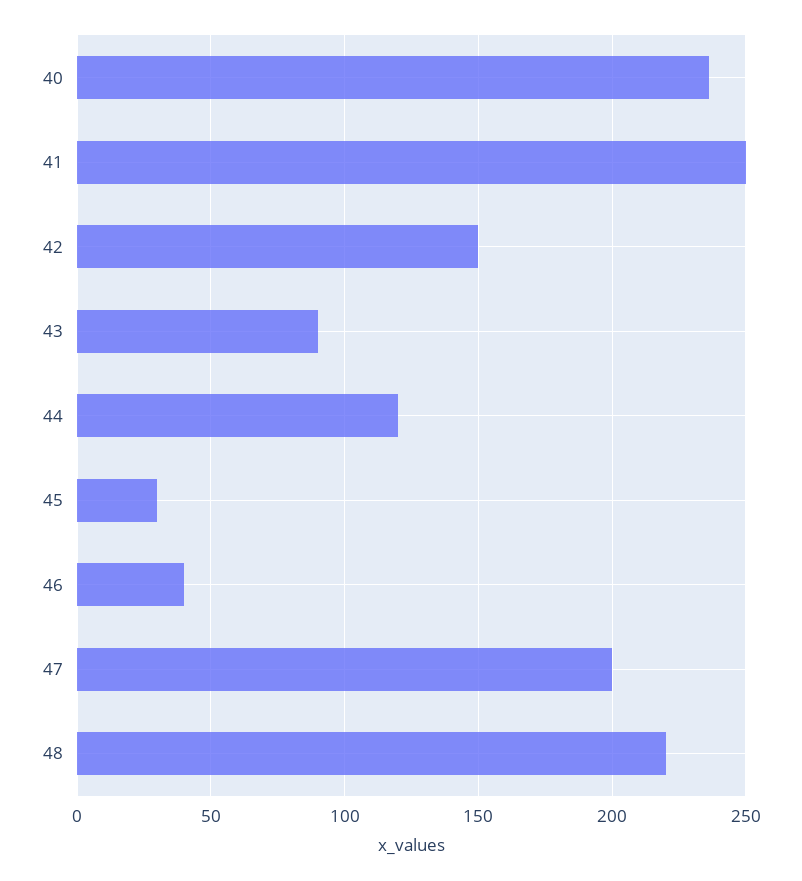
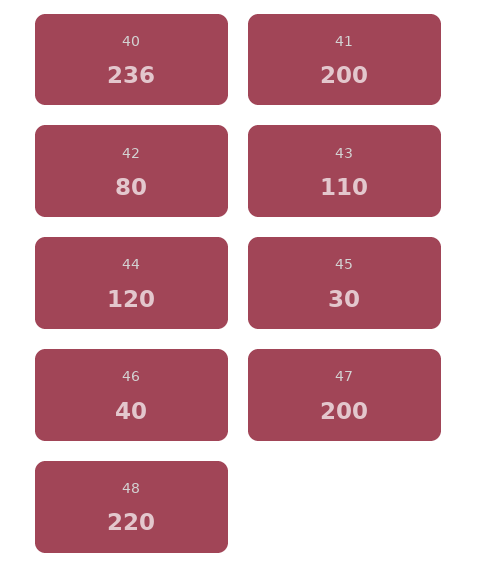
41: 250 -> 200
42: 150 -> 80
43: 90 -> 110

